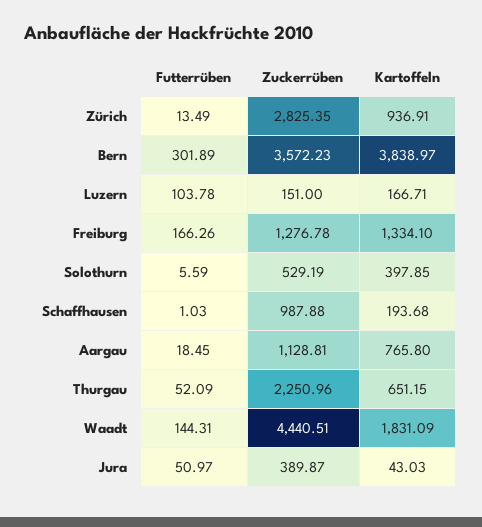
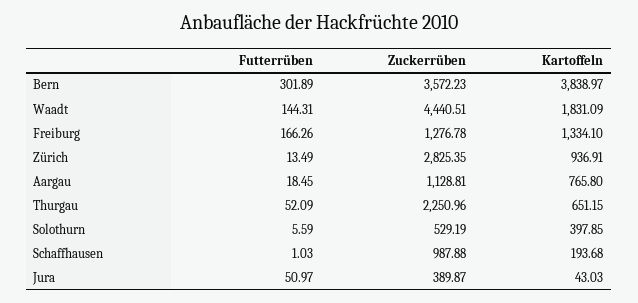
Futterrüben, Luzern: 103.78 -> none
Zuckerrüben, Luzern: 151 -> none
Kartoffeln, Luzern: 166.71 -> none

